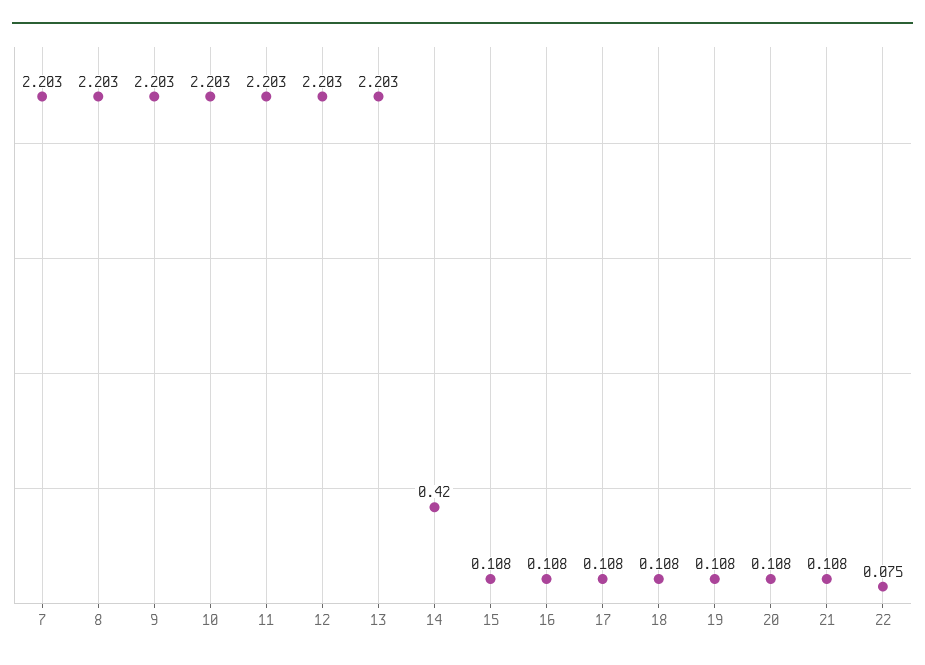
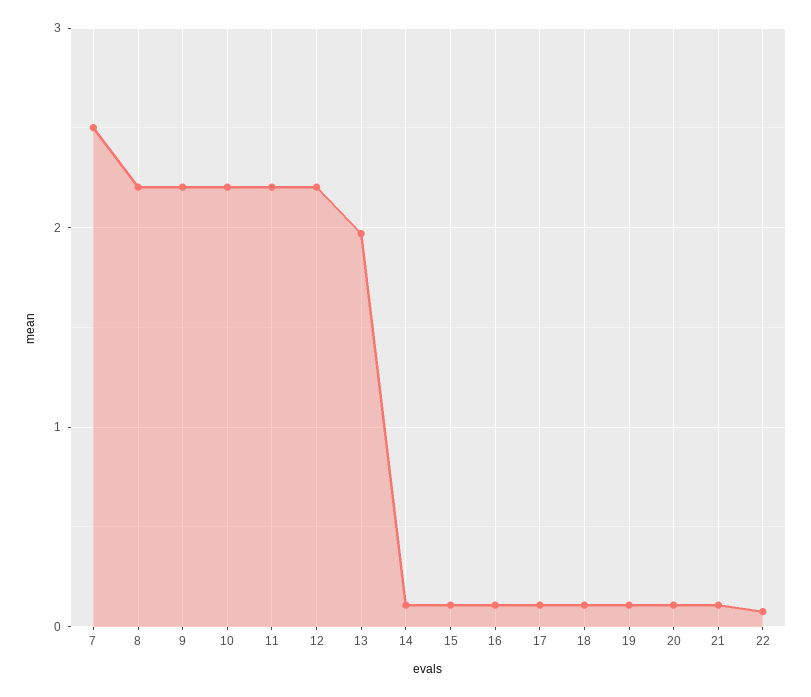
7: 2.203 -> 2.5
13: 2.203 -> 2
14: 0.42 -> 0.1

